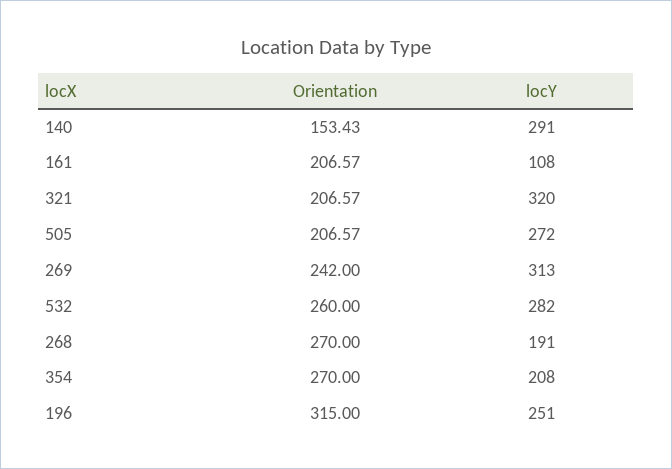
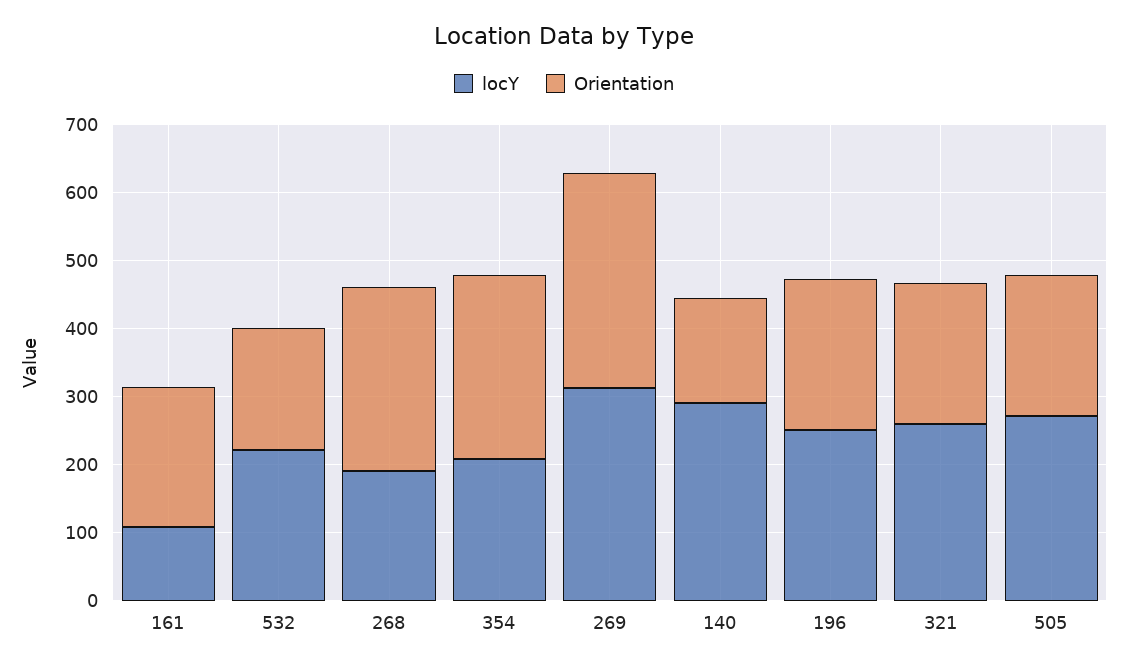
locY, 321: 320 -> 260
Orientation, 269: 242 -> 320
Orientation, 532: 260 -> 180
locY, 532: 282 -> 220
Orientation, 196: 315 -> 220

